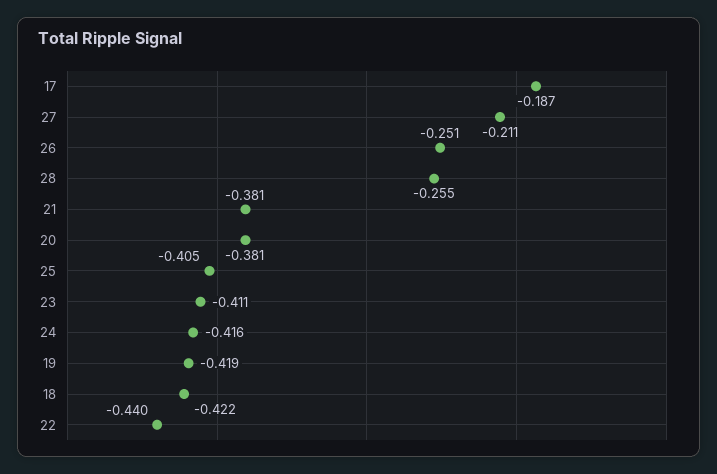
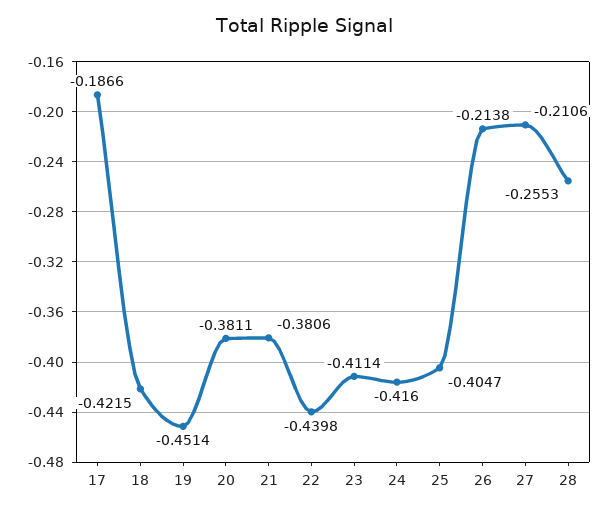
26: -0.251 -> -0.2138
19: -0.419 -> -0.4514

